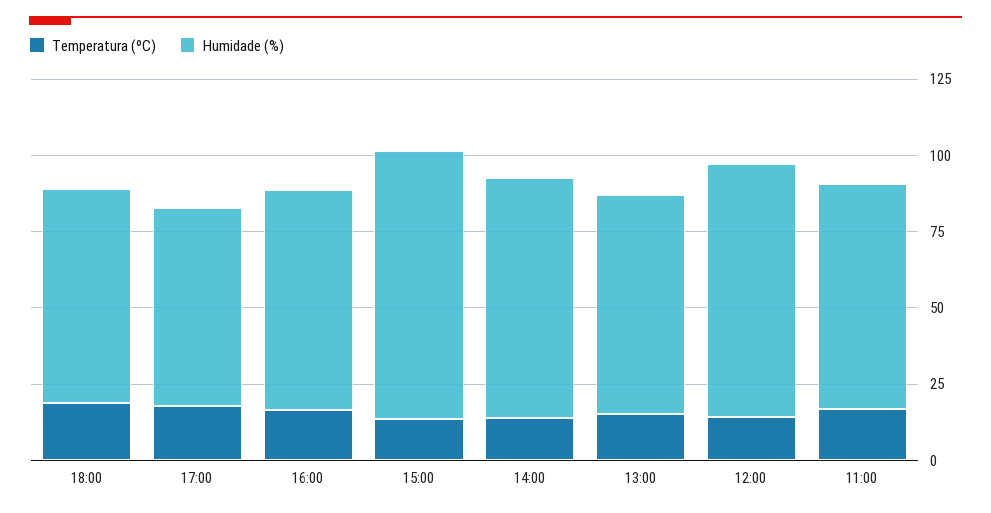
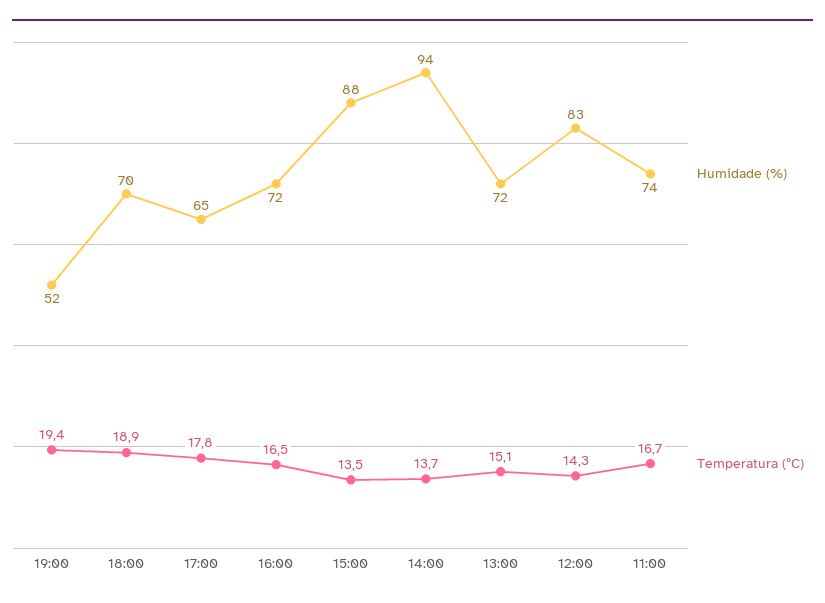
Humidade (%), 14:00: 80 -> 94
Humidade (%), 19:00: none -> 52
Temperatura (ºC), 19:00: none -> 19.4

